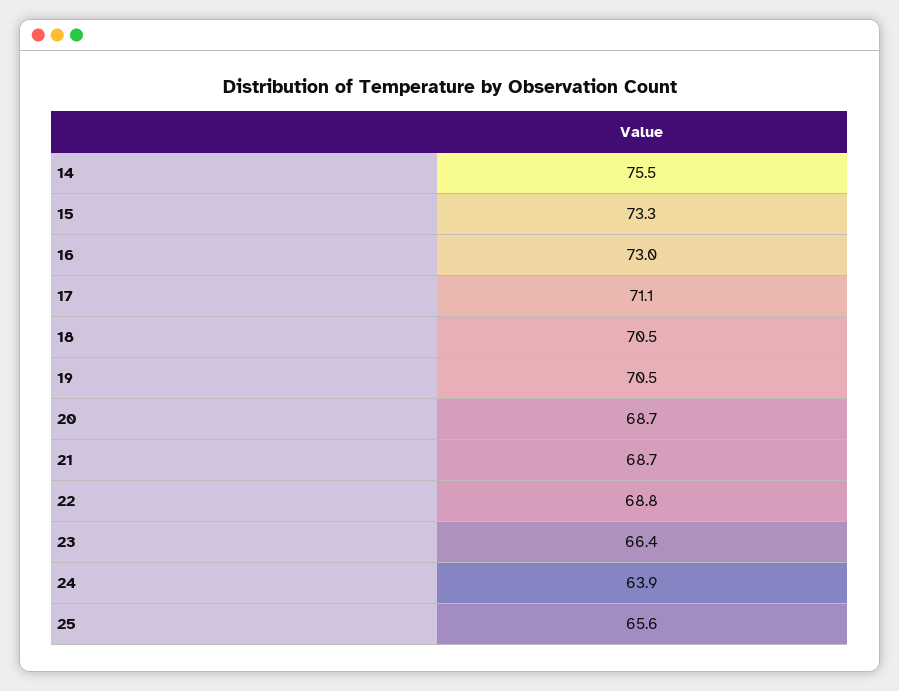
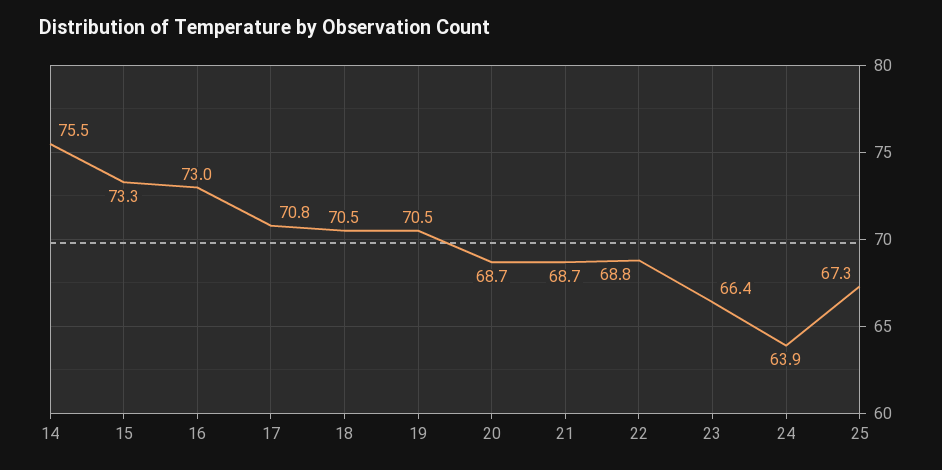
17: 71.1 -> 70.8
25: 65.6 -> 67.3

